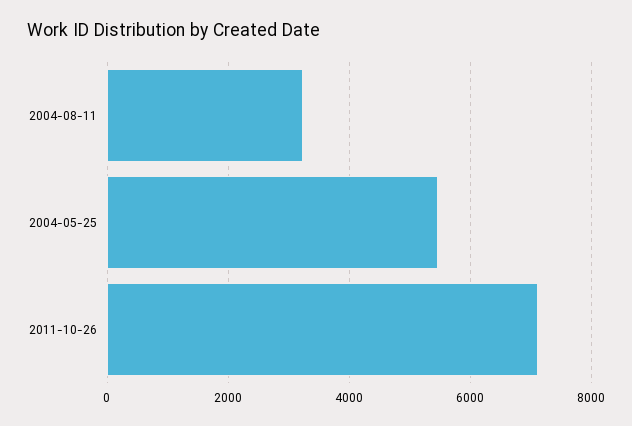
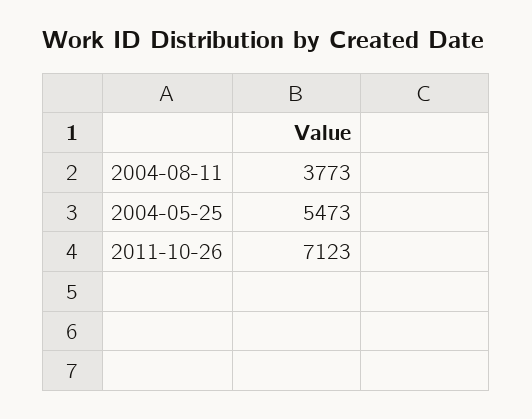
2004-08-11: 3200 -> 3773

